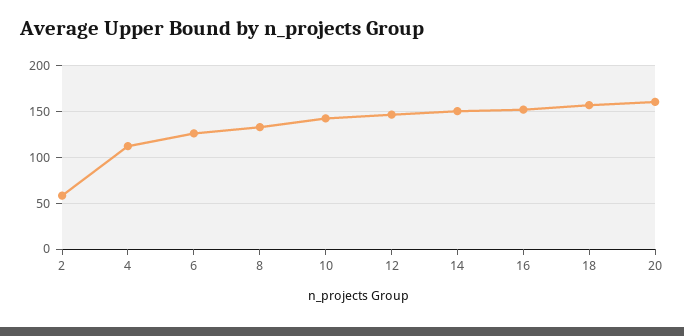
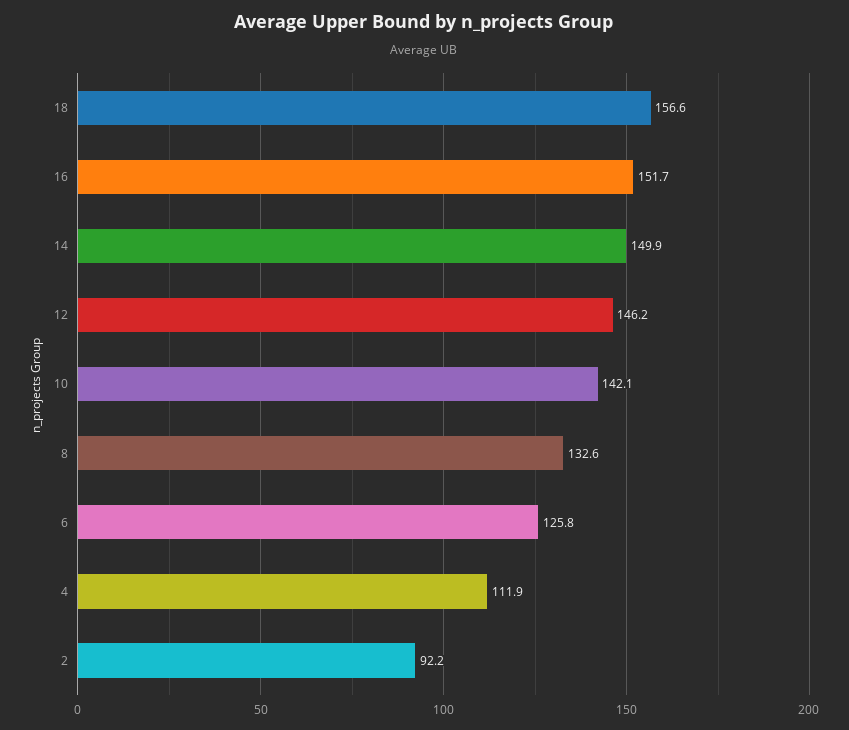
2: 60 -> 92.2
20: 160 -> none

